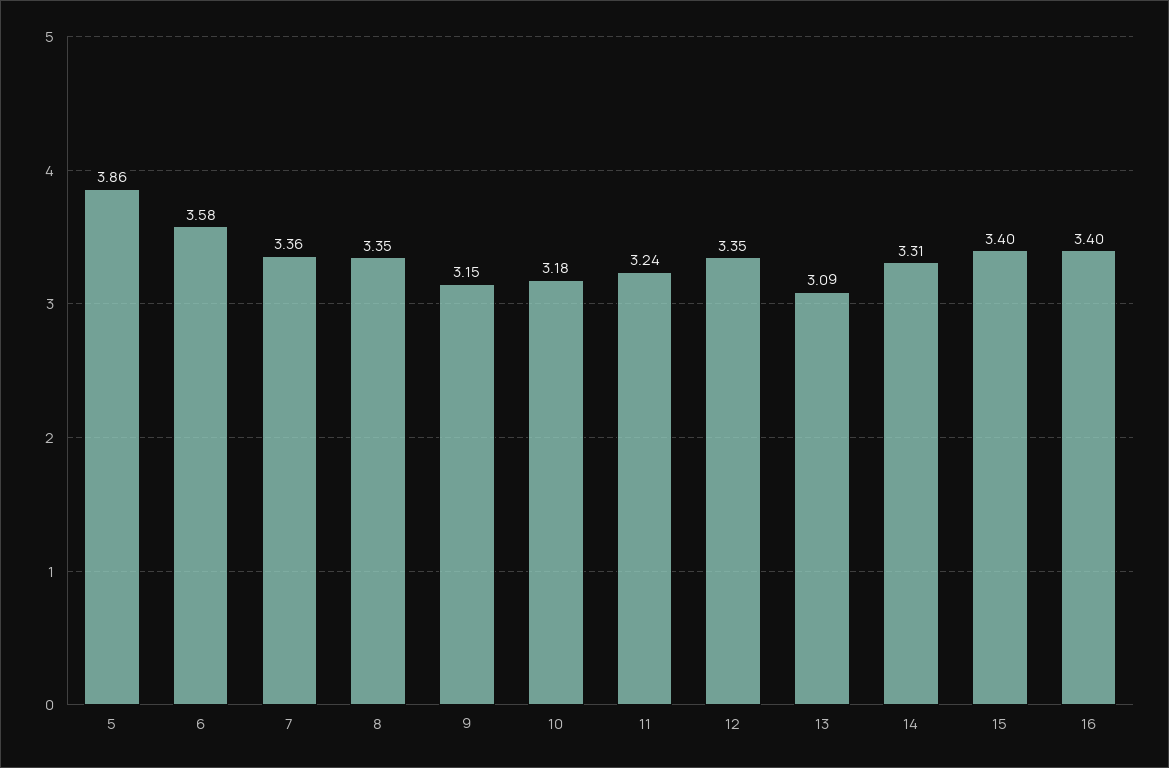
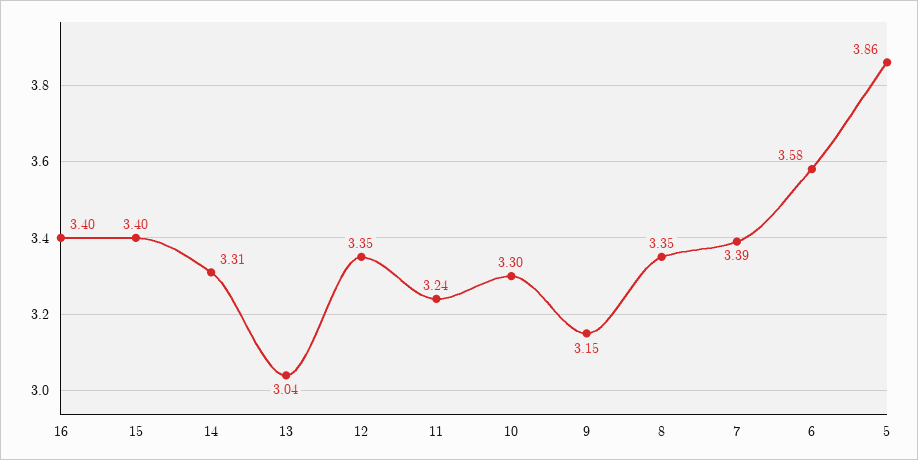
7: 3.36 -> 3.39
10: 3.18 -> 3.3
13: 3.09 -> 3.04

